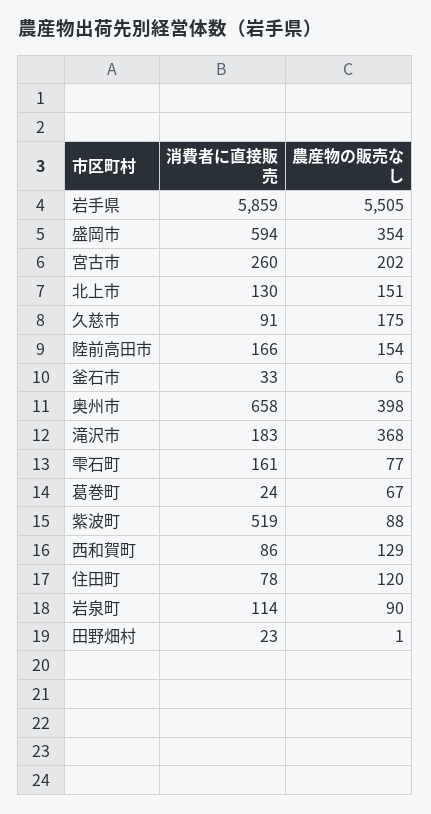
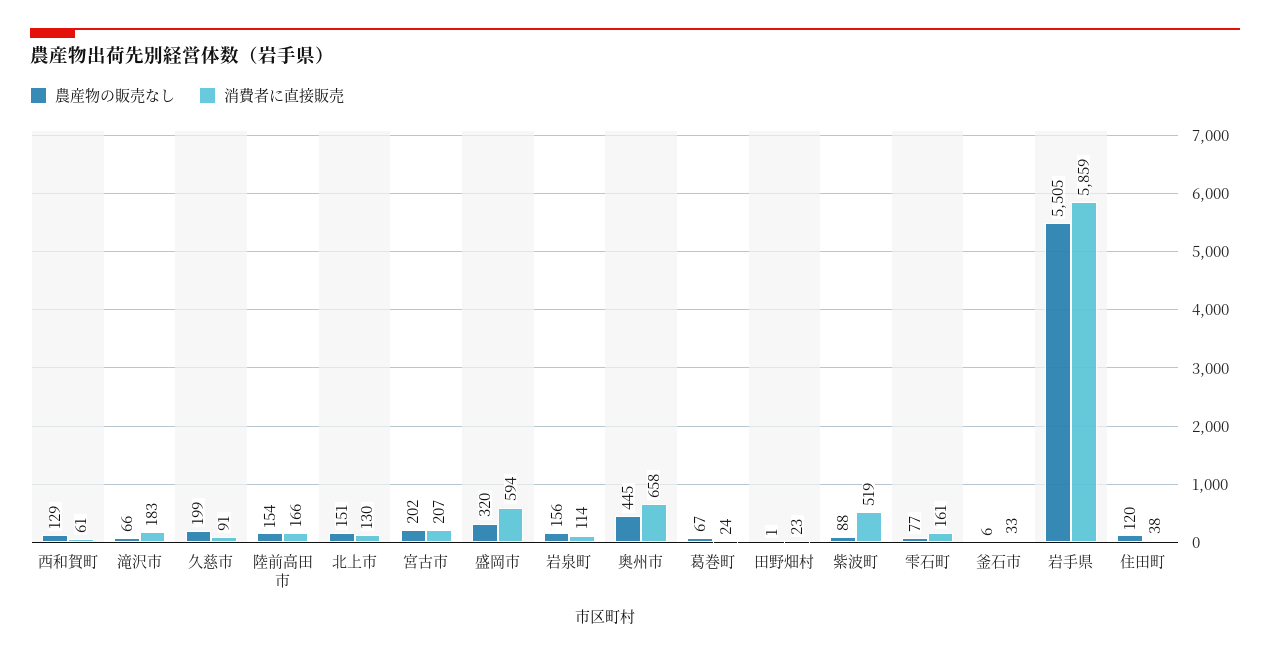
農産物の販売なし, 盛岡市: 354 -> 320
消費者に直接販売, 宮古市: 260 -> 207
農産物の販売なし, 久慈市: 175 -> 199
農産物の販売なし, 奥州市: 398 -> 445
農産物の販売なし, 滝沢市: 368 -> 66
消費者に直接販売, 西和賀町: 86 -> 61
消費者に直接販売, 住田町: 78 -> 38
農産物の販売なし, 岩泉町: 90 -> 156

